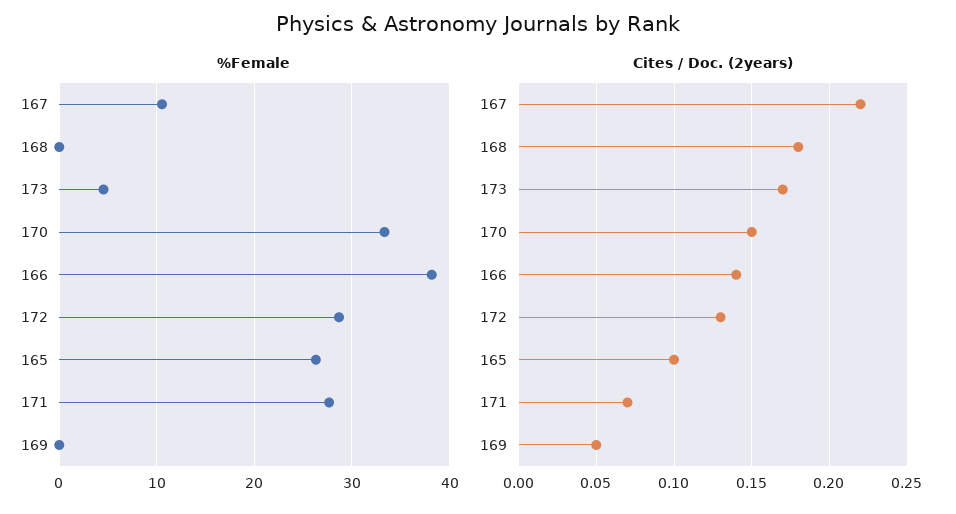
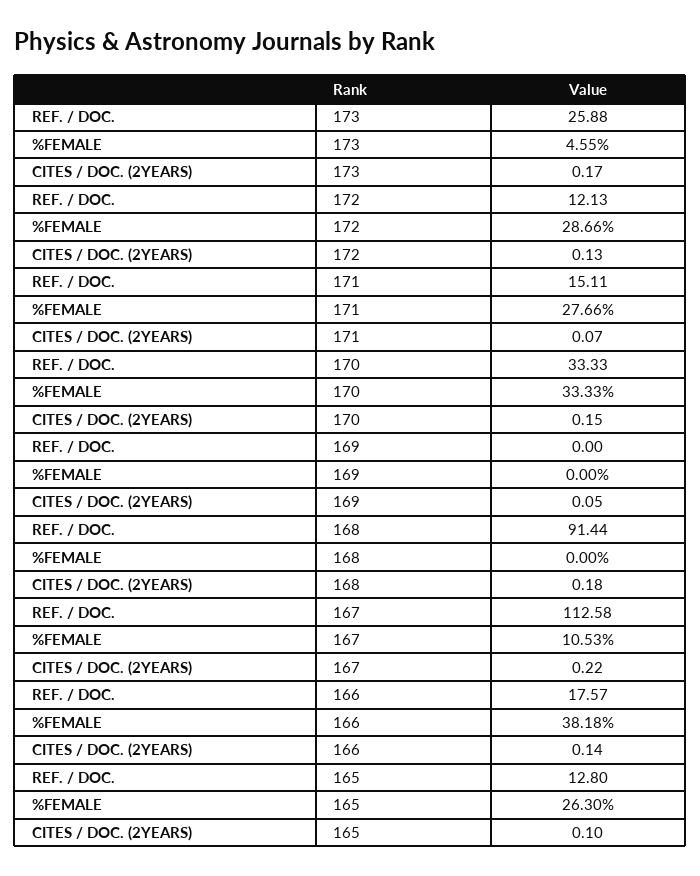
REF. / DOC., 173: none -> 25.88
REF. / DOC., 172: none -> 12.13
REF. / DOC., 171: none -> 15.11
REF. / DOC., 170: none -> 33.33
REF. / DOC., 169: none -> 0
REF. / DOC., 168: none -> 91.44
REF. / DOC., 167: none -> 112.58
REF. / DOC., 166: none -> 17.57
REF. / DOC., 165: none -> 12.8

